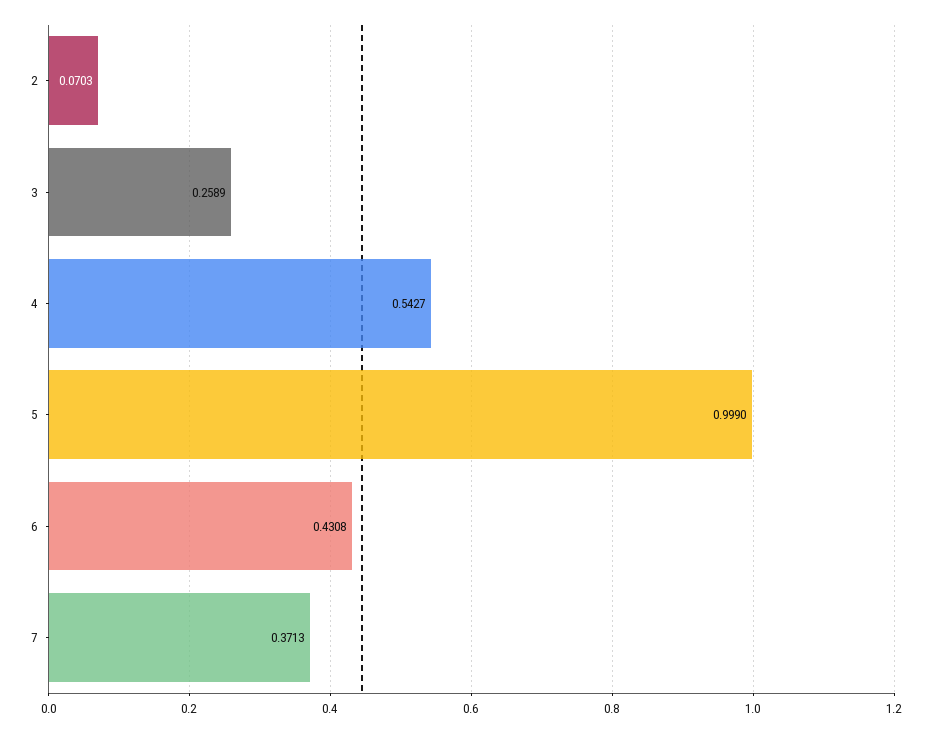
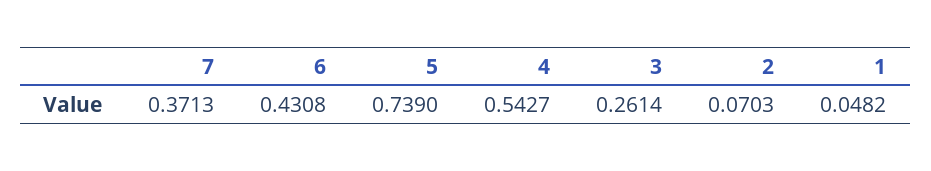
3: 0.2589 -> 0.2614
5: 0.999 -> 0.739
1: none -> 0.0482

